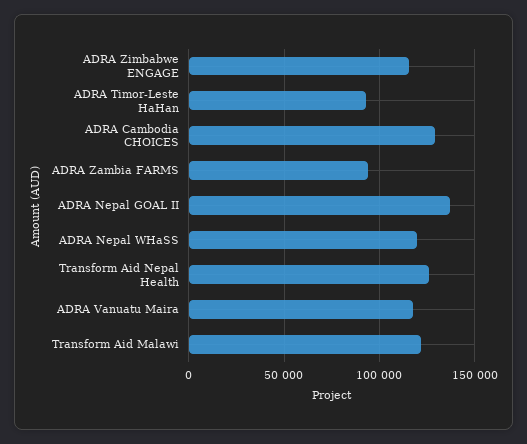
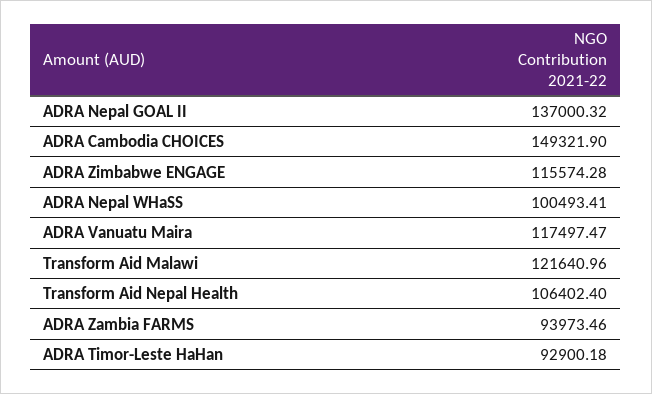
ADRA Cambodia CHOICES: 130000 -> 149321.9
ADRA Nepal WHaSS: 120000 -> 100493.41
Transform Aid Nepal Health: 125000 -> 106402.4

